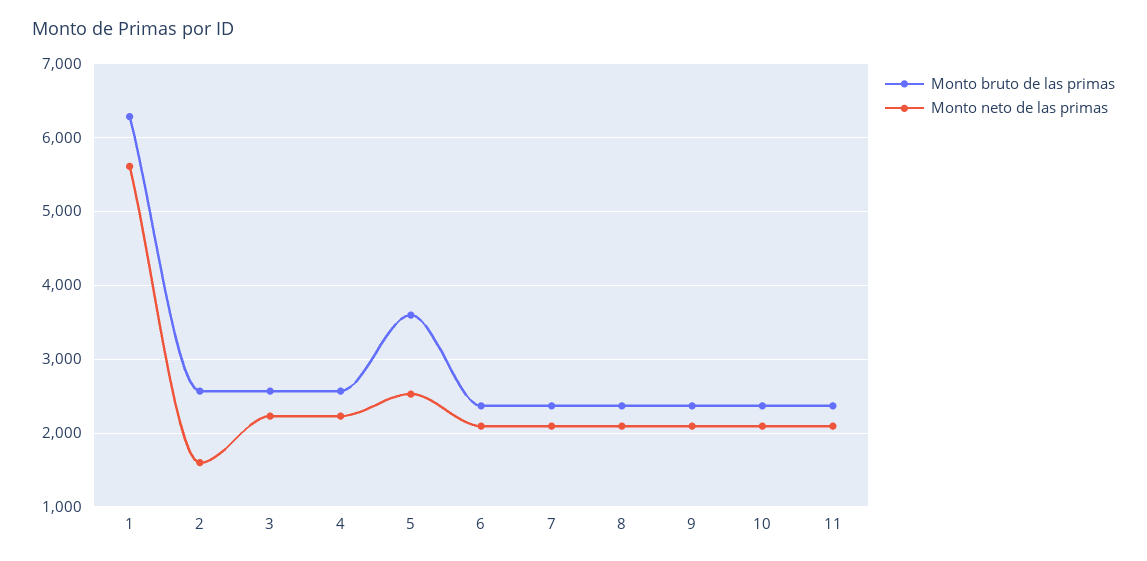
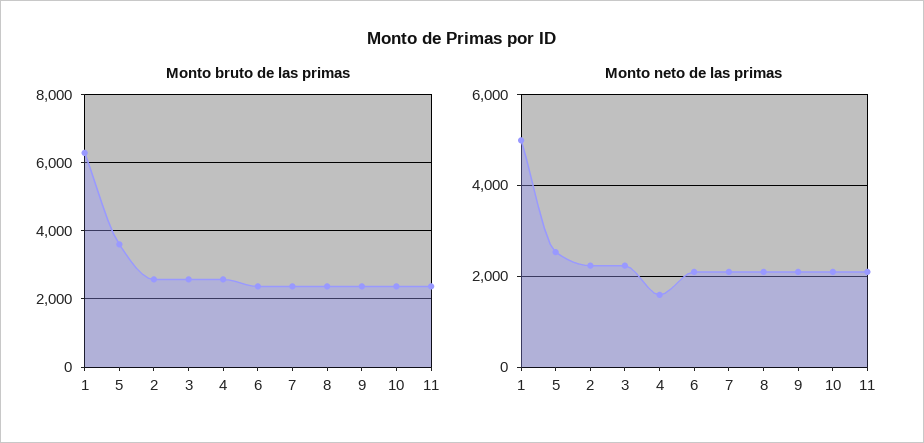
Monto neto de las primas, 1: 5600 -> 5000
Monto neto de las primas, 2: 1600 -> 2200
Monto neto de las primas, 4: 2200 -> 1600

